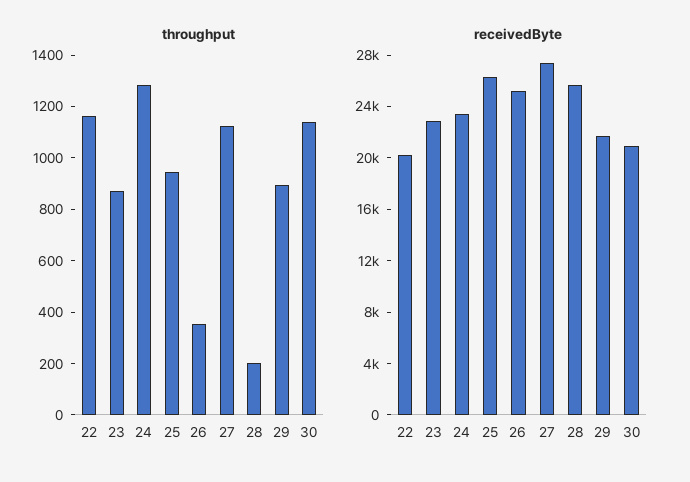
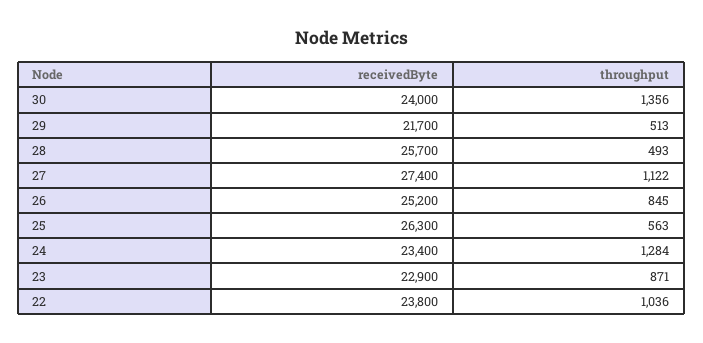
throughput, 22: 1150 -> 1036
throughput, 25: 950 -> 563
throughput, 26: 350 -> 845
throughput, 28: 200 -> 493
throughput, 29: 900 -> 513
throughput, 30: 1150 -> 1356
receivedByte, 22: 20000 -> 23800
receivedByte, 30: 21000 -> 24000

